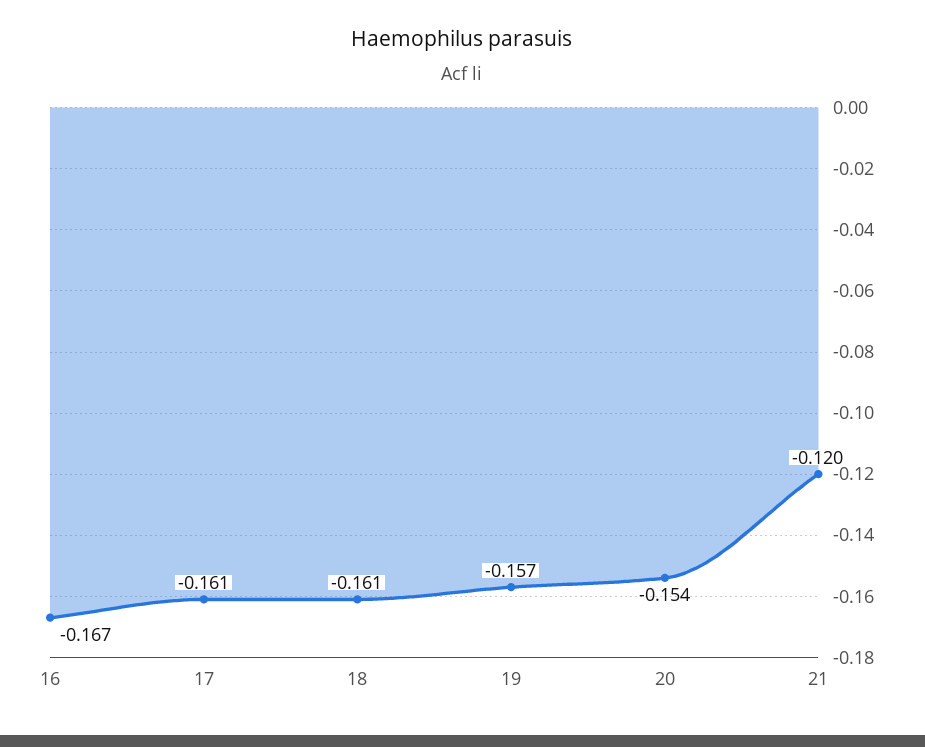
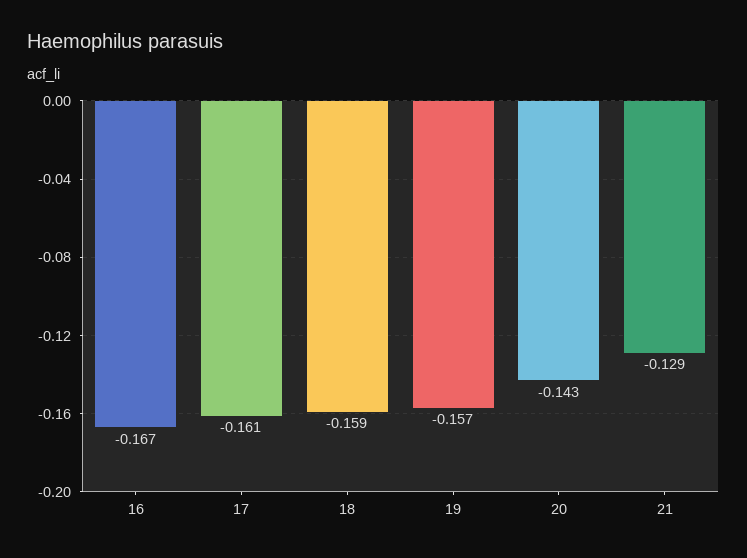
18: -0.161 -> -0.159
20: -0.154 -> -0.143
21: -0.12 -> -0.129

